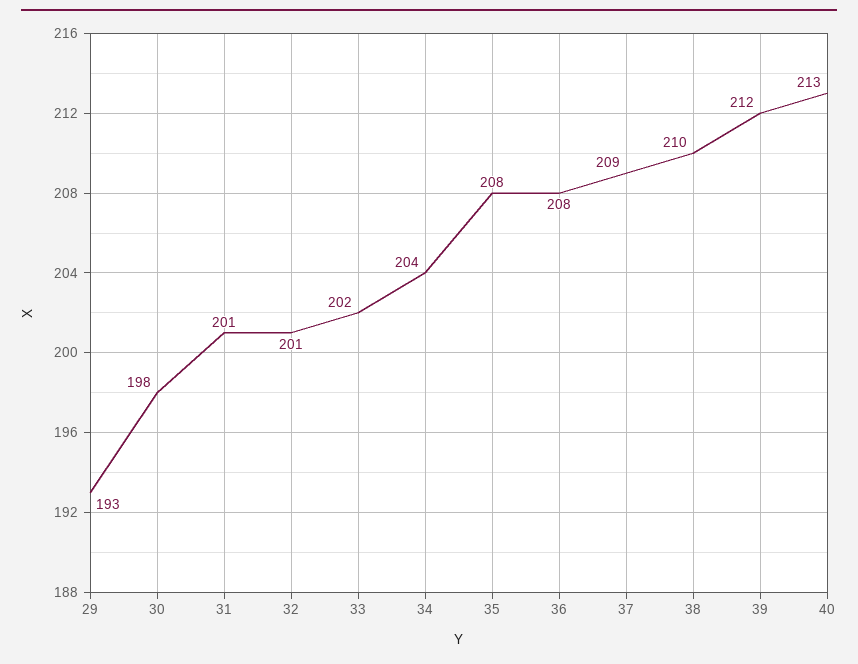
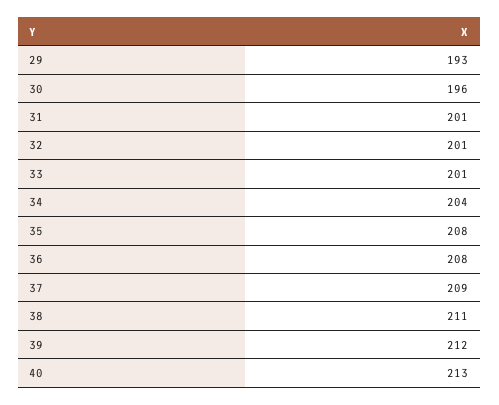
30: 198 -> 196
33: 202 -> 201
38: 210 -> 211

